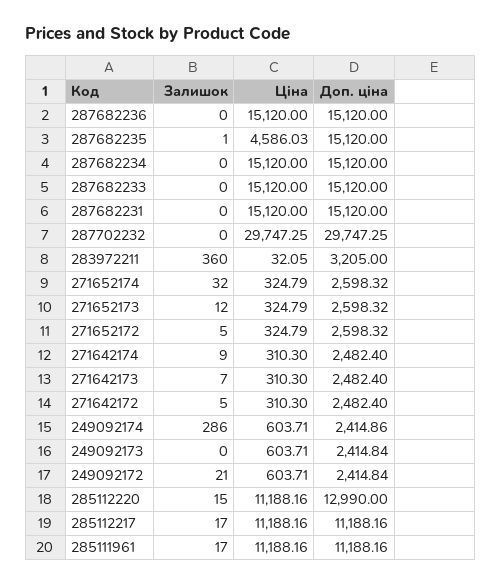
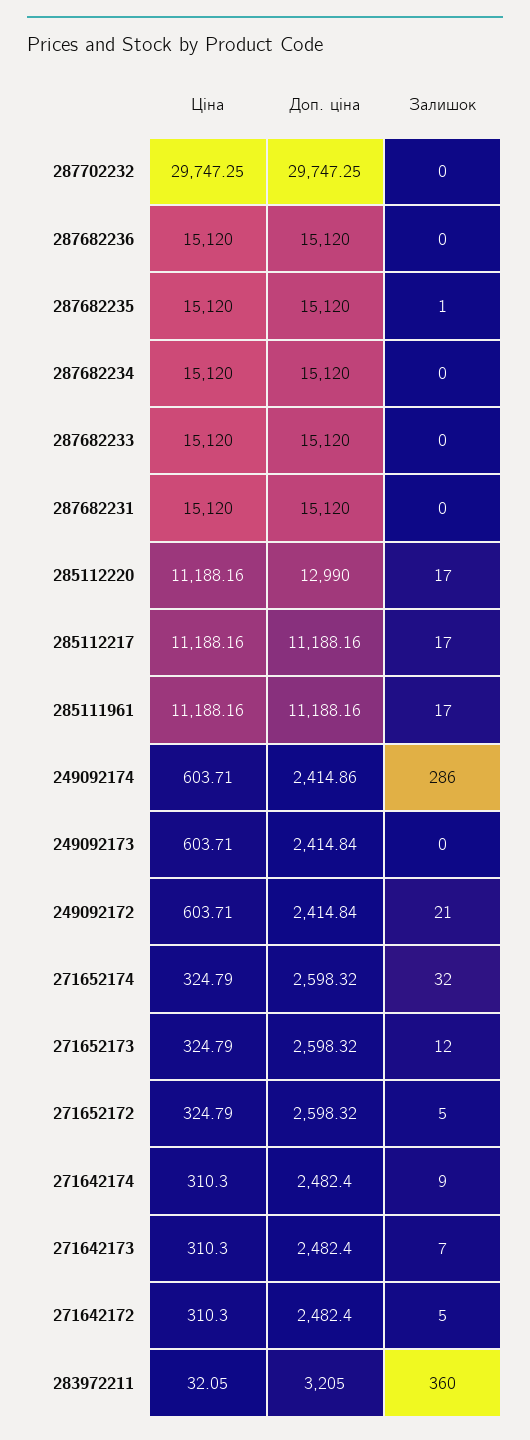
Ціна, 287682235: 4586.03 -> 15120
Залишок, 285112220: 15 -> 17

